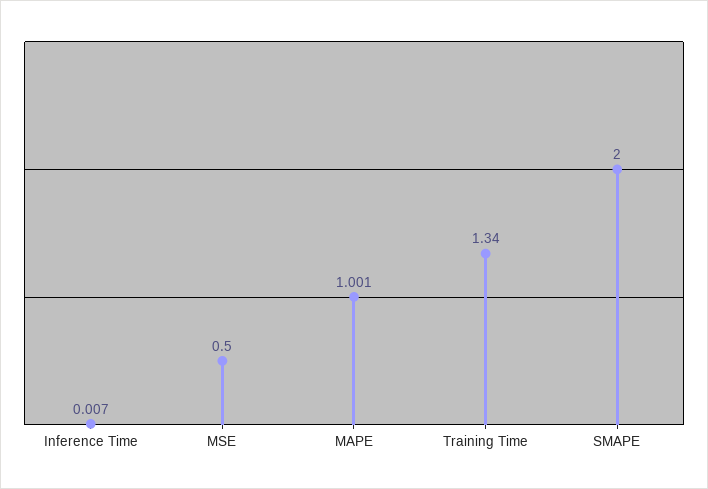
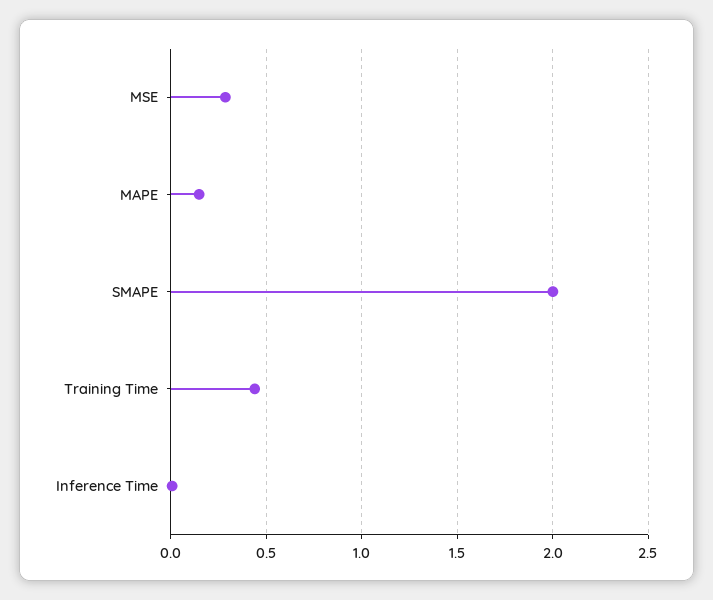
MSE: 0.5 -> 0.3
MAPE: 1.001 -> 0.15
Training Time: 1.34 -> 0.45

